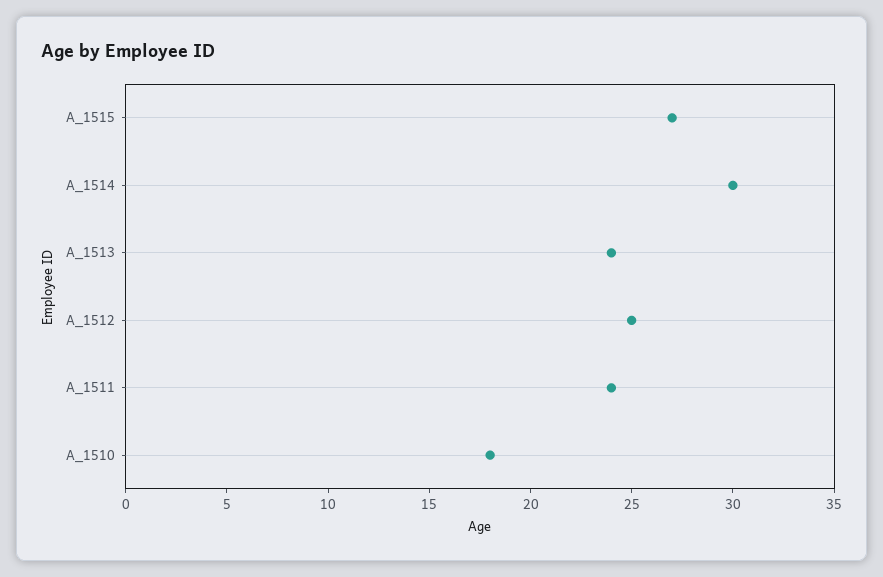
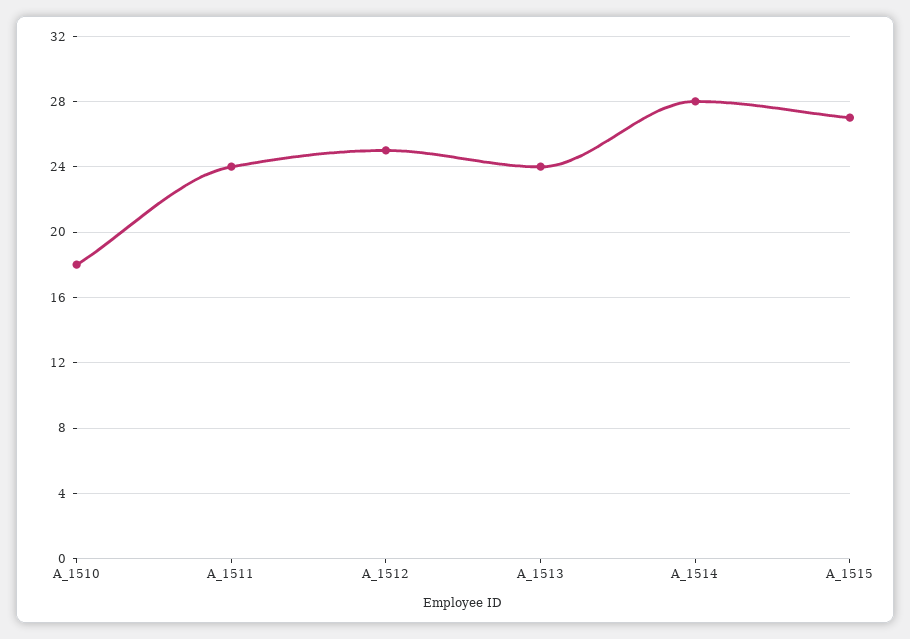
A_1514: 30 -> 28

